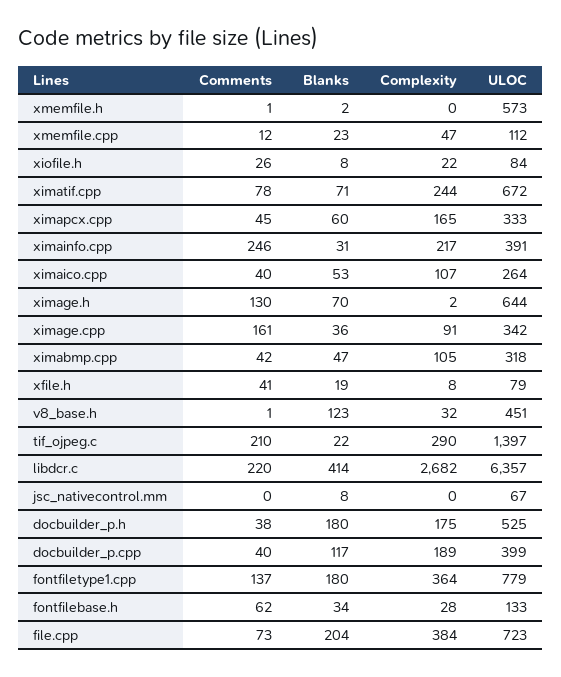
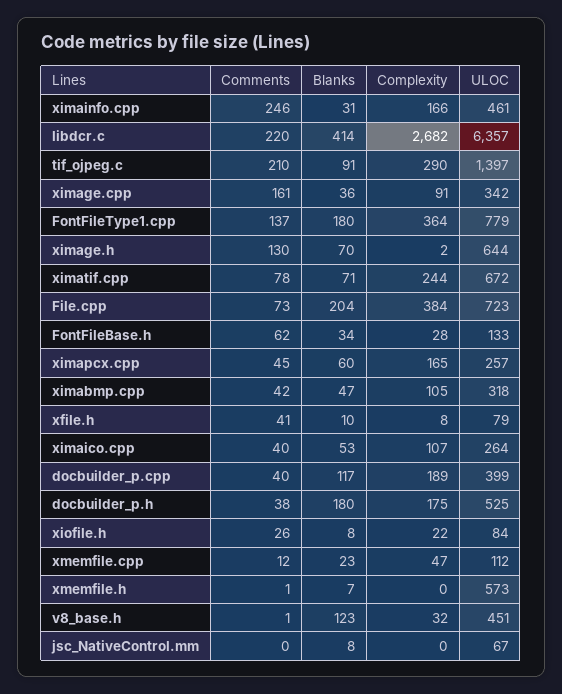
Blanks, xmemfile.h: 2 -> 7
ULOC, ximapcx.cpp: 333 -> 257
Complexity, ximainfo.cpp: 217 -> 166
ULOC, ximainfo.cpp: 391 -> 461
Blanks, xfile.h: 19 -> 10
Blanks, tif_ojpeg.c: 22 -> 91

